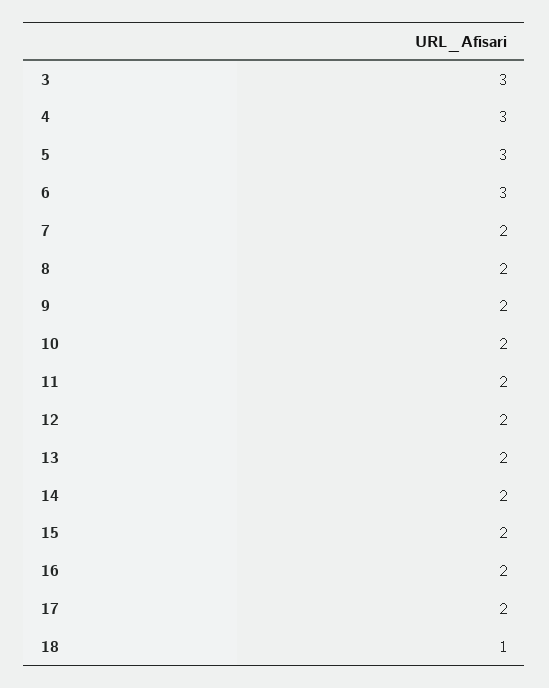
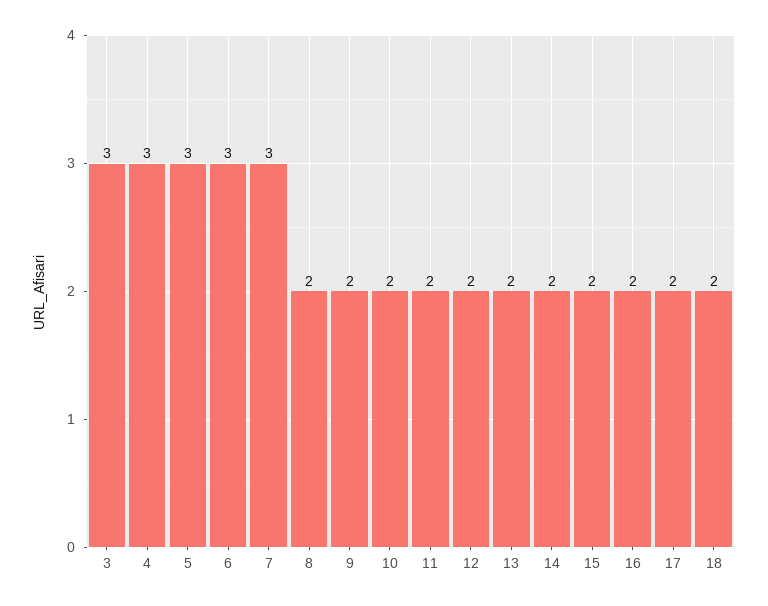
7: 2 -> 3
18: 1 -> 2

